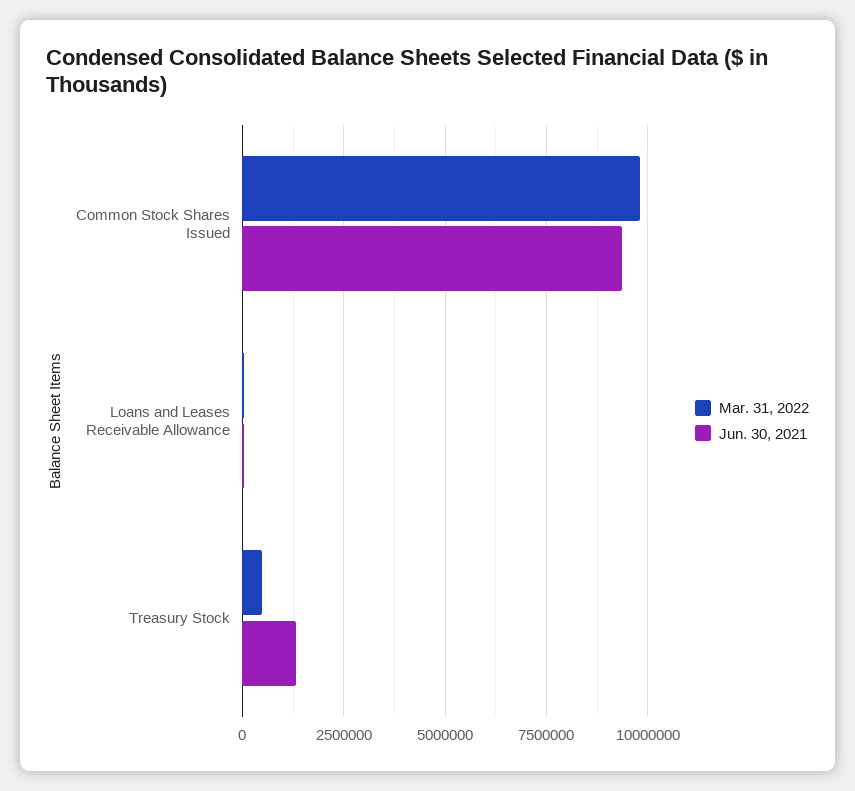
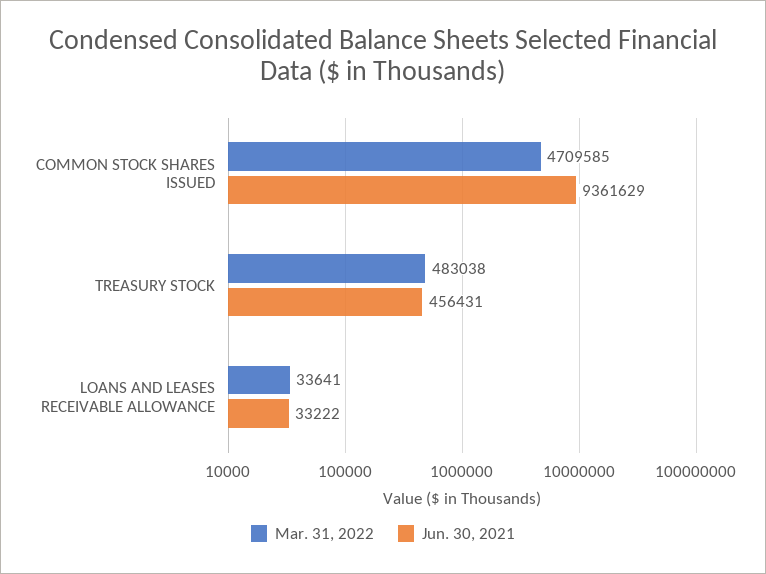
Mar. 31, 2022, Common Stock Shares Issued: 9750000 -> 4709585
Jun. 30, 2021, Treasury Stock: 1250000 -> 456431

